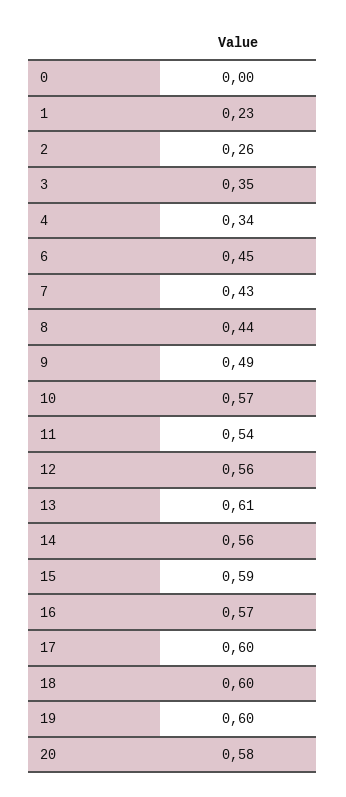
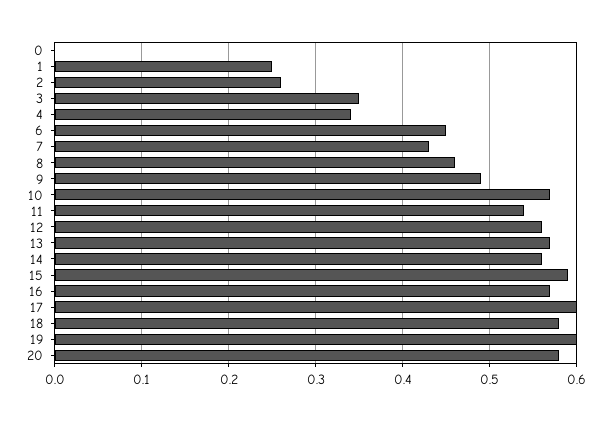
1: 0.23 -> 0.25
8: 0.44 -> 0.46
13: 0.61 -> 0.57
18: 0.6 -> 0.58

